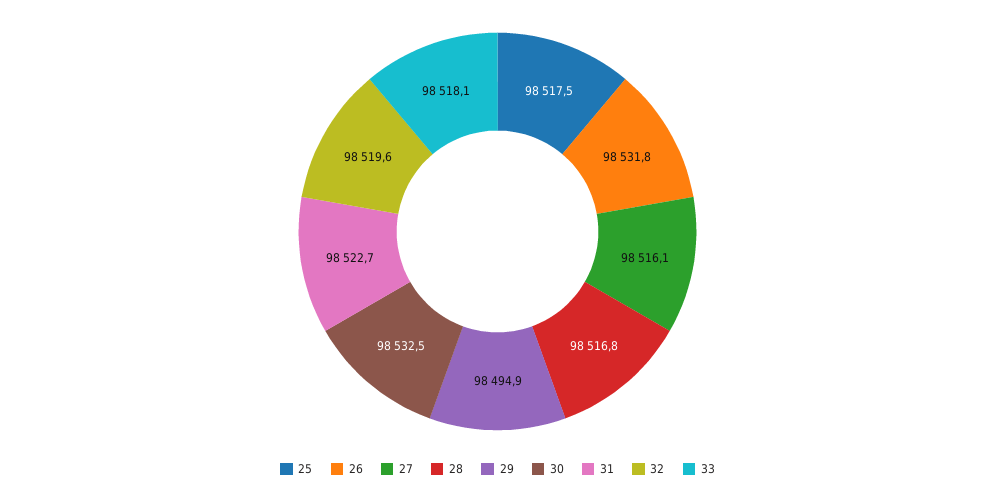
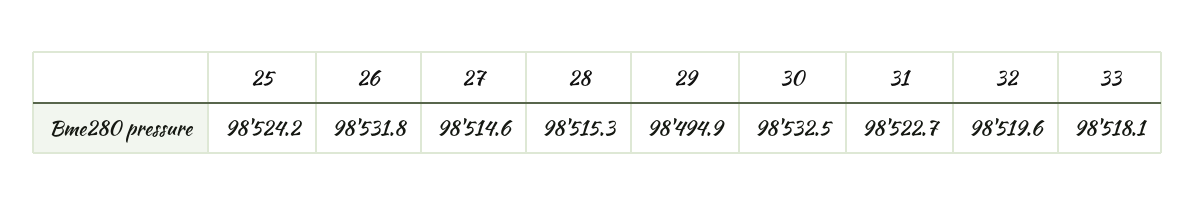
25: 98517.5 -> 98524.2
27: 98516.1 -> 98514.6
28: 98516.8 -> 98515.3

